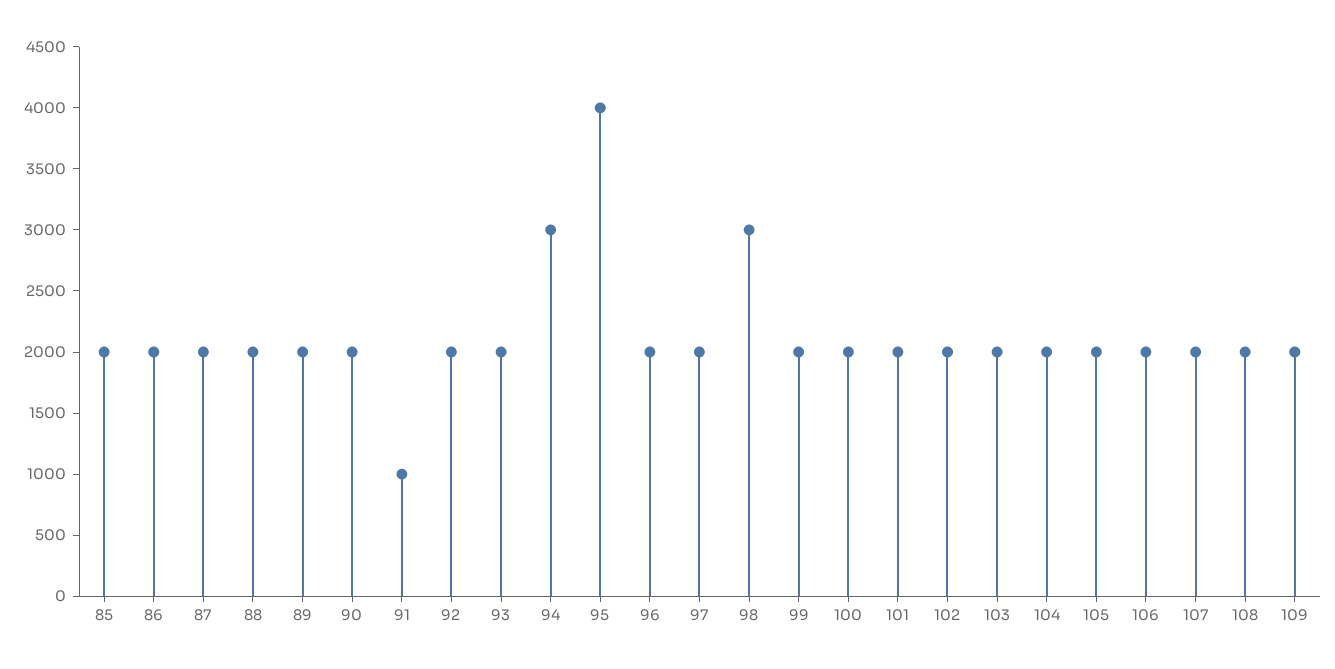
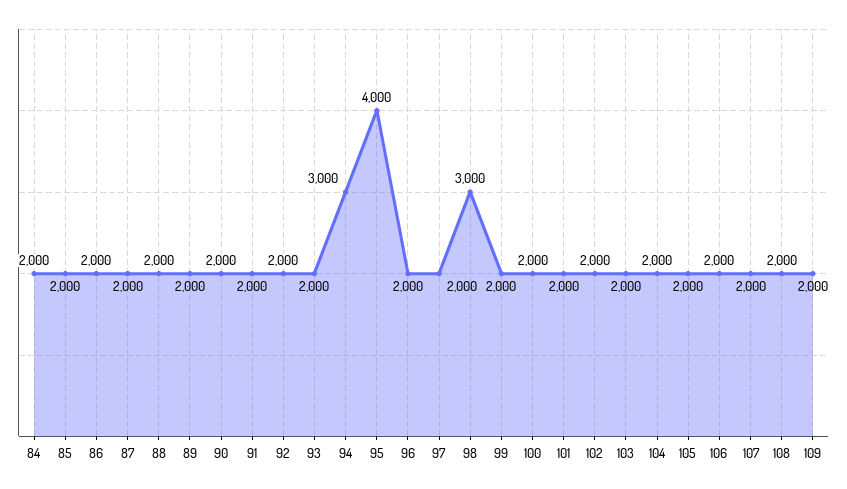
91: 1000 -> 2000
84: none -> 2000

